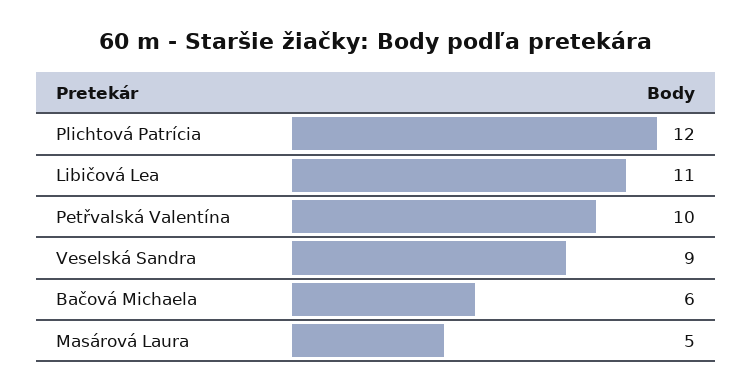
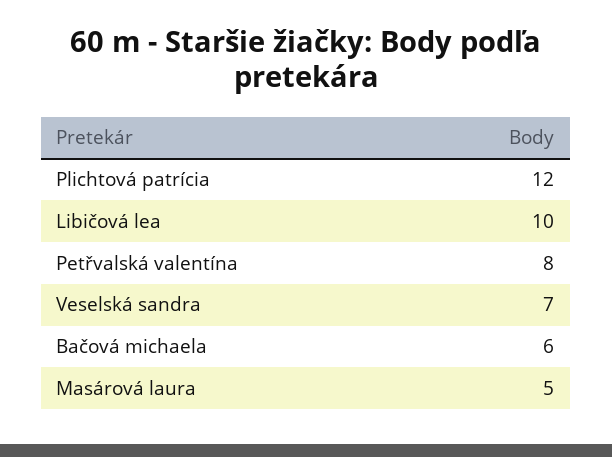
Libičová Lea: 11 -> 10
Petřvalská Valentína: 10 -> 8
Veselská Sandra: 9 -> 7

